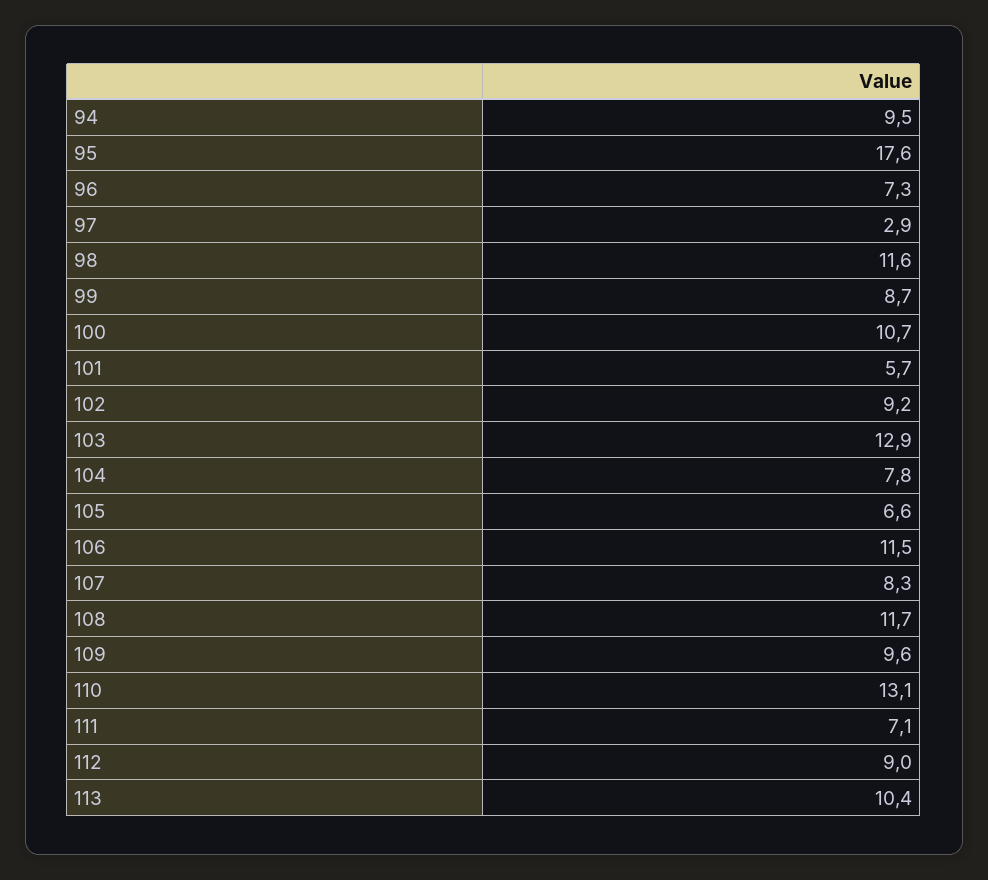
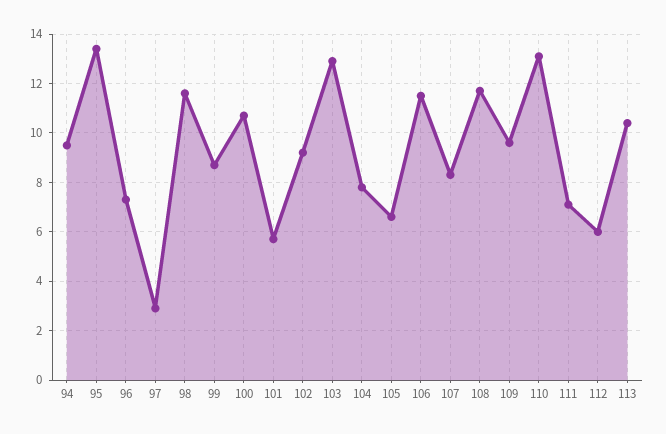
95: 17.6 -> 13.5
112: 9 -> 6

